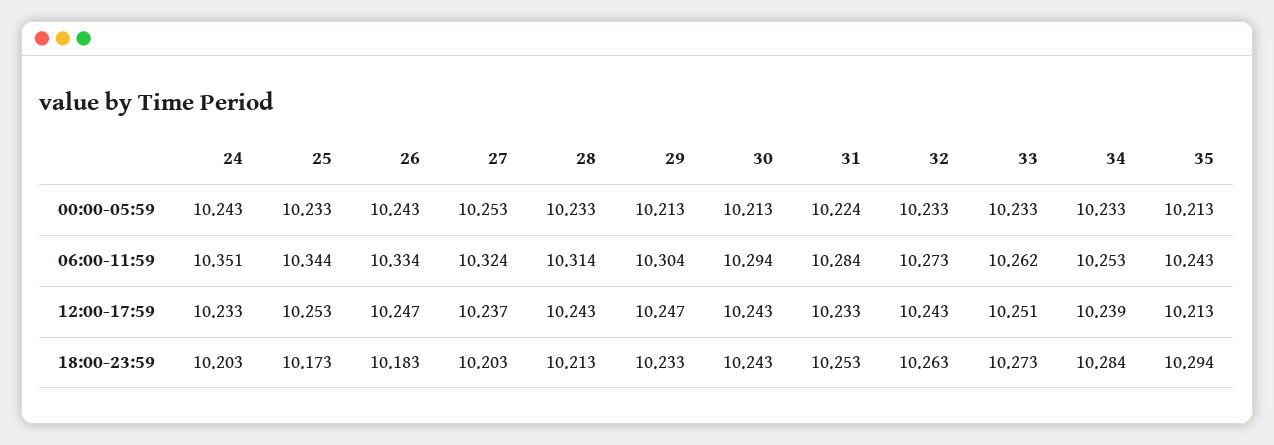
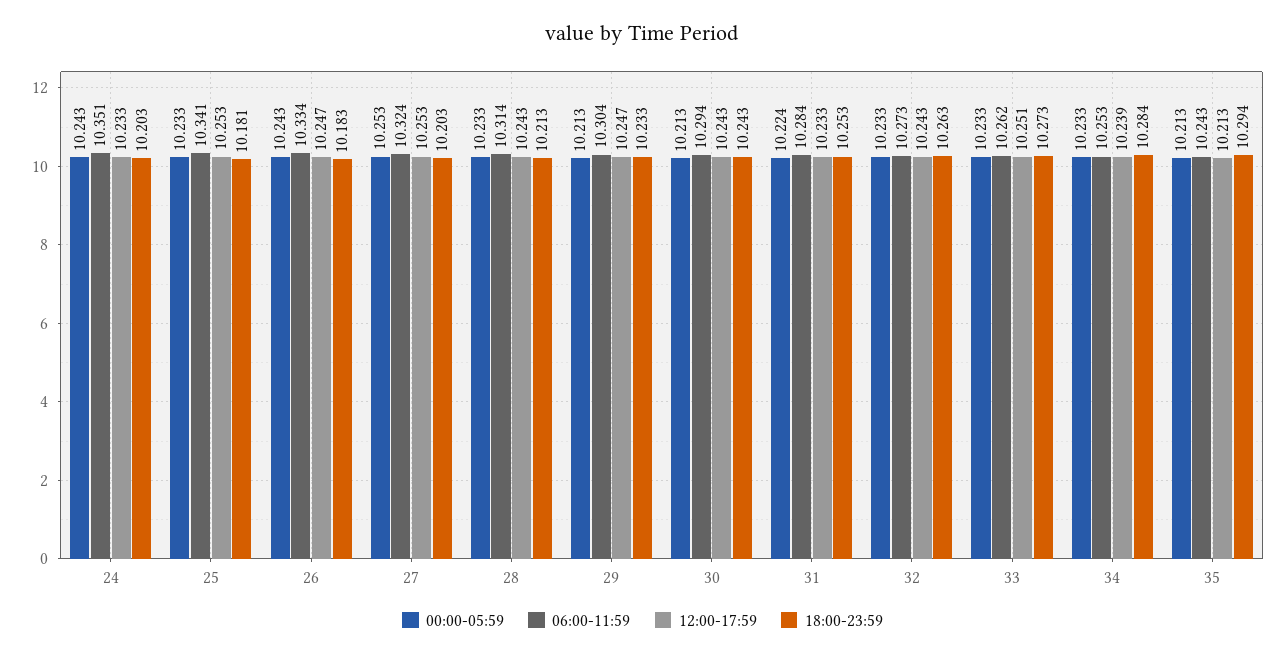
06:00-11:59, 25: 10.344 -> 10.341
12:00-17:59, 27: 10.237 -> 10.253
18:00-23:59, 25: 10.173 -> 10.181

